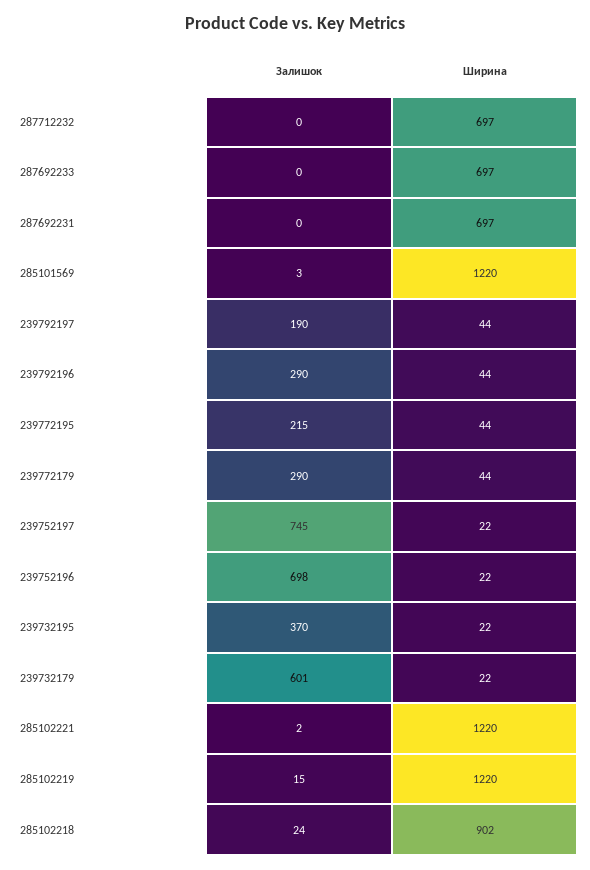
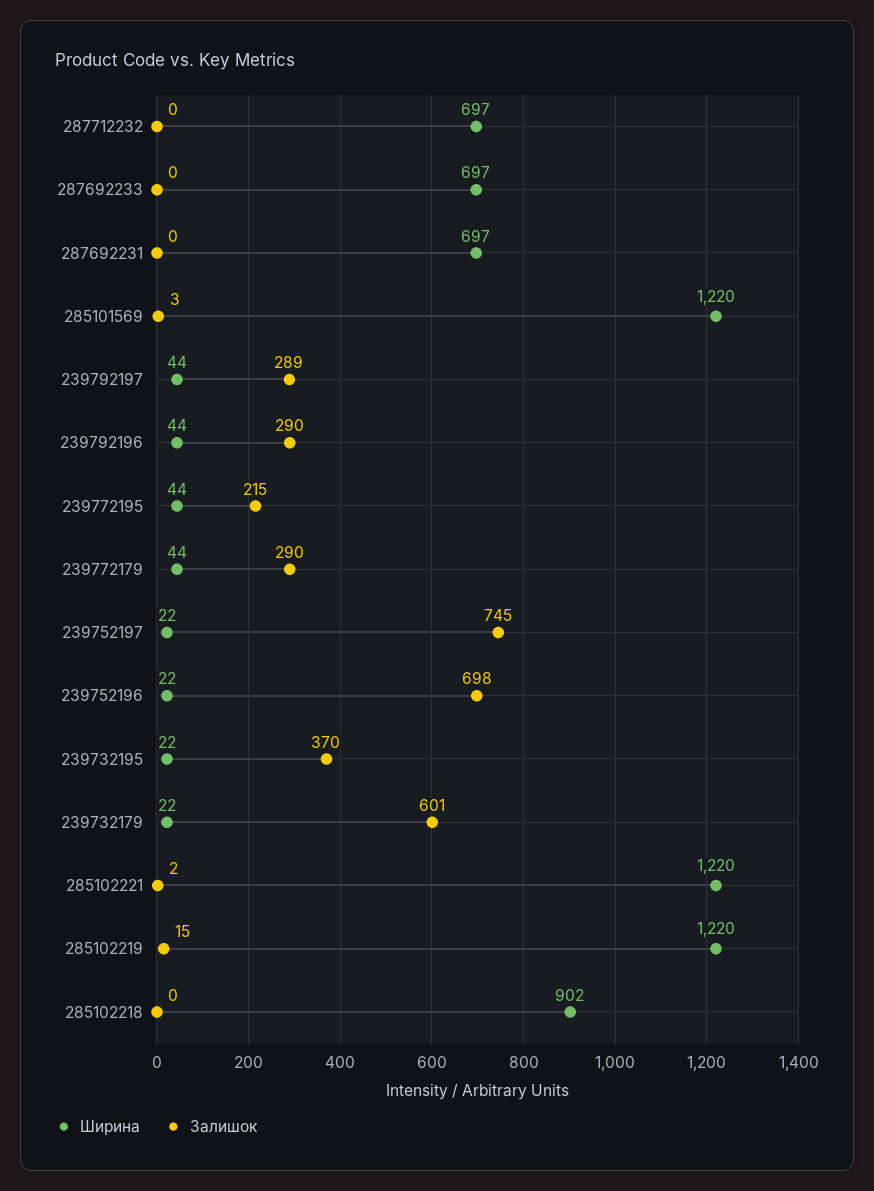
Залишок, 239792197: 190 -> 289
Залишок, 285102218: 24 -> 0

